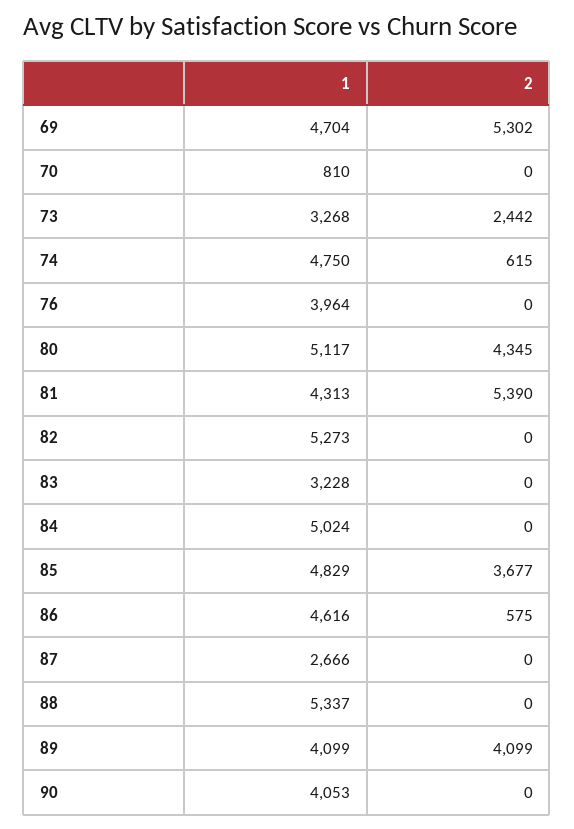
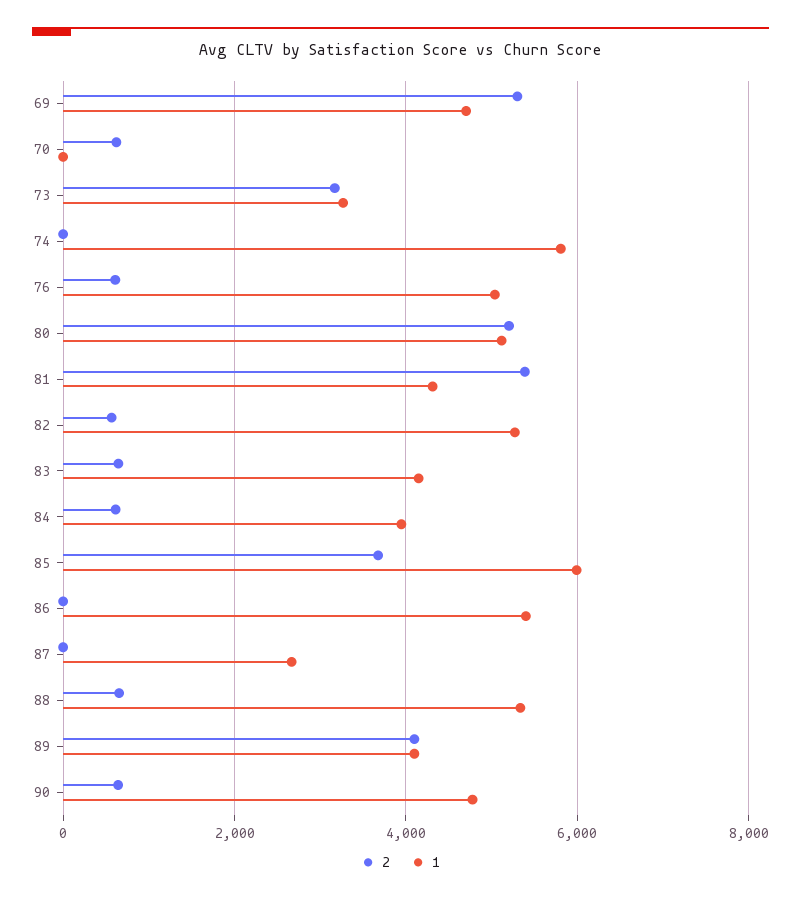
1, 70: 810 -> 0
2, 70: 0 -> 600
2, 73: 2442 -> 3200
1, 74: 4750 -> 5800
2, 74: 615 -> 0
1, 76: 3964 -> 5000
2, 76: 0 -> 600
2, 80: 4345 -> 5200
2, 82: 0 -> 600
1, 83: 3228 -> 4200
2, 83: 0 -> 600
1, 84: 5024 -> 4000
2, 84: 0 -> 600
1, 85: 4829 -> 6000
1, 86: 4616 -> 5400
2, 86: 575 -> 0
2, 88: 0 -> 600
1, 90: 4053 -> 4800
2, 90: 0 -> 600

